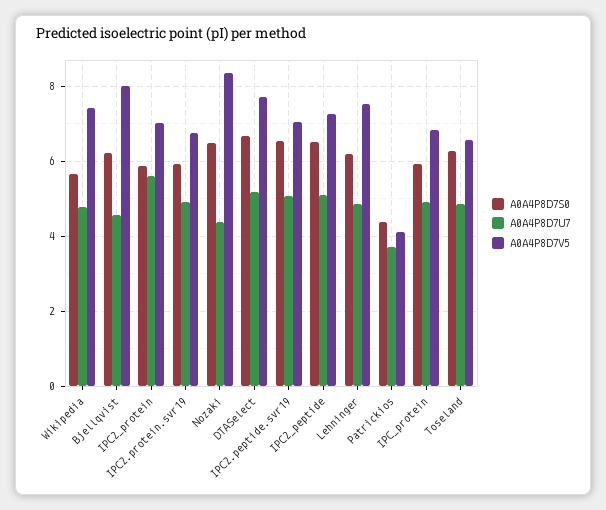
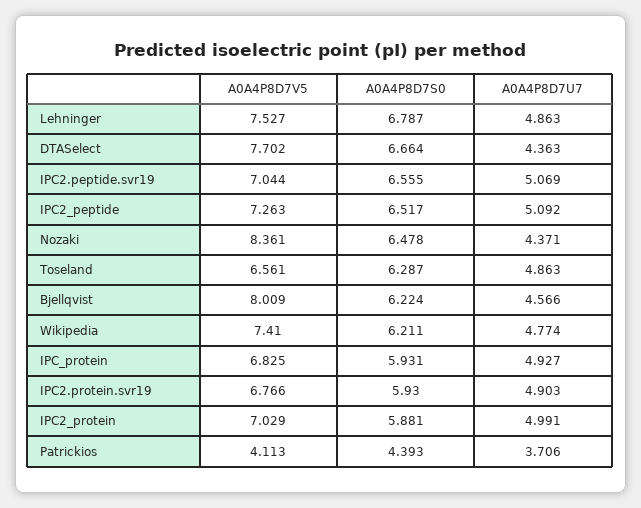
A0A4P8D7S0, Wikipedia: 5.6 -> 6.211
A0A4P8D7U7, IPC2_protein: 5.6 -> 4.991
A0A4P8D7U7, DTASelect: 5.2 -> 4.363
A0A4P8D7S0, Lehninger: 6.2 -> 6.787

